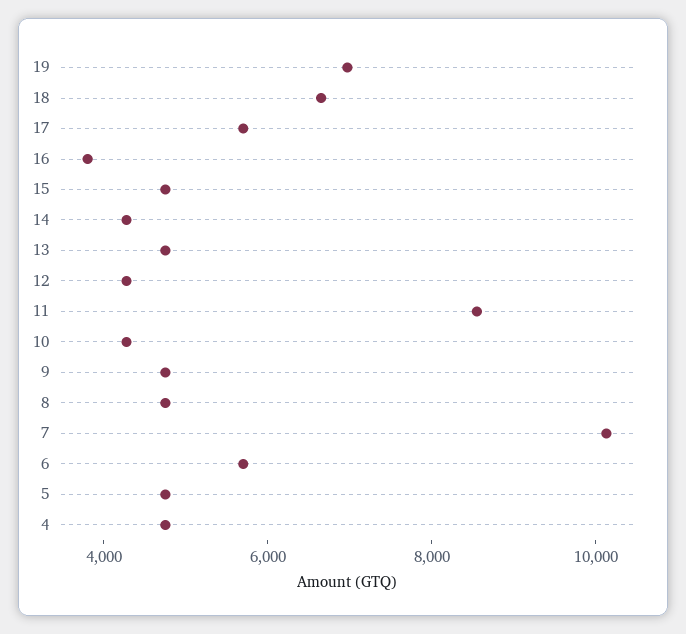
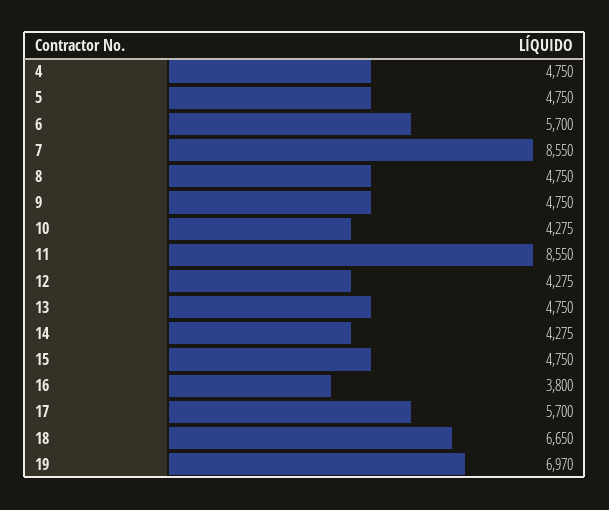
7: 10000 -> 8550

